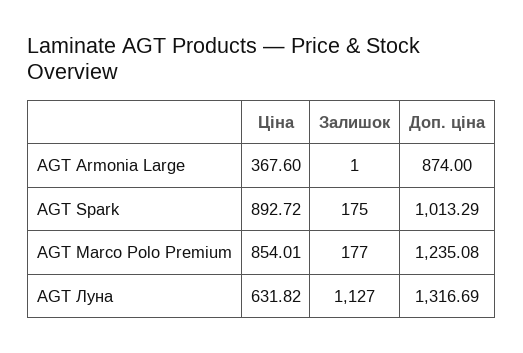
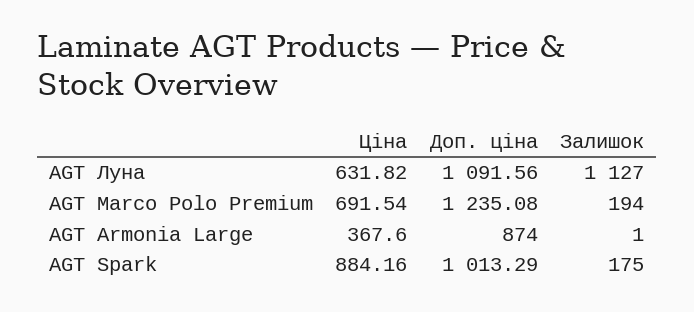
Ціна, AGT Spark: 892.72 -> 884.16
Ціна, AGT Marco Polo Premium: 854.01 -> 691.54
Залишок, AGT Marco Polo Premium: 177 -> 194
Доп. ціна, AGT Луна: 1316.69 -> 1091.56

